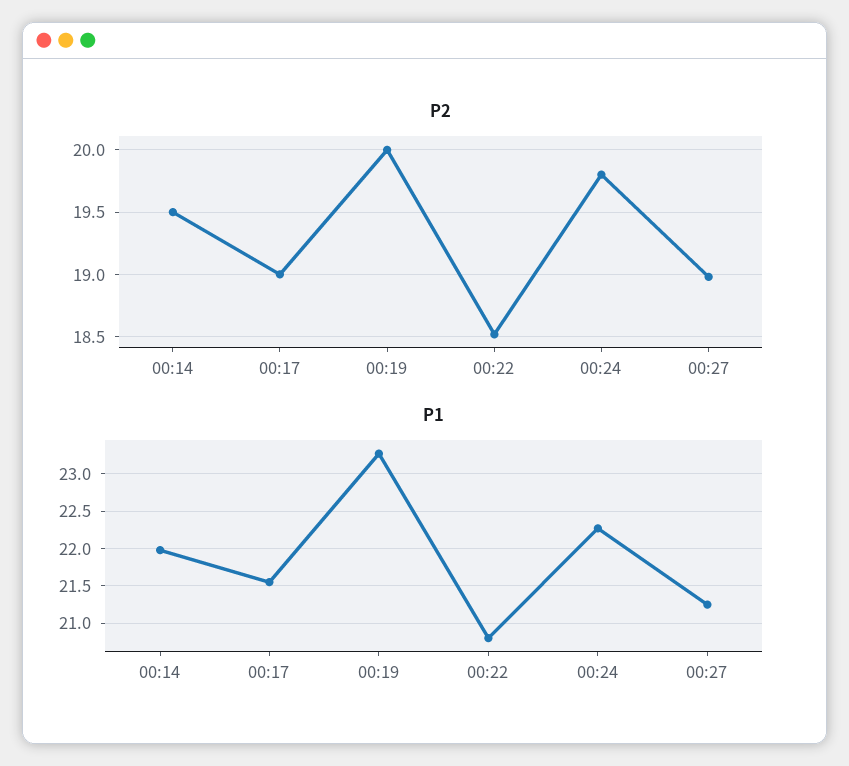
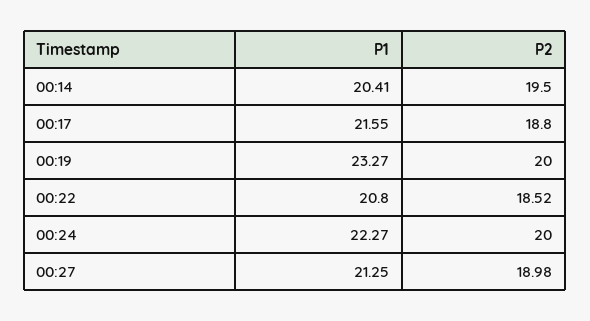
P2, 00:17: 19 -> 18.8
P2, 00:24: 19.8 -> 20
P1, 00:14: 22 -> 20.41

